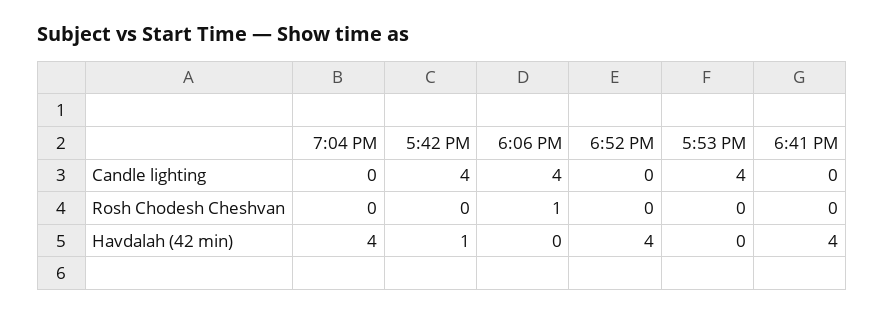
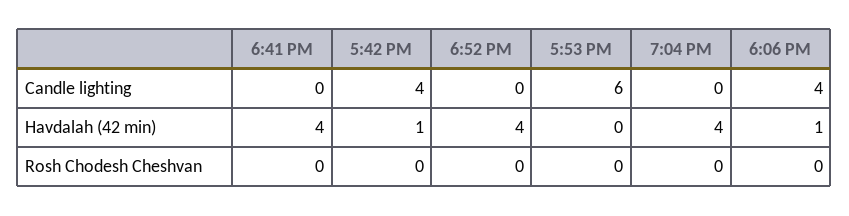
5:53 PM, Candle lighting: 4 -> 6
6:06 PM, Rosh Chodesh Cheshvan: 1 -> 0
6:06 PM, Havdalah (42 min): 0 -> 1

